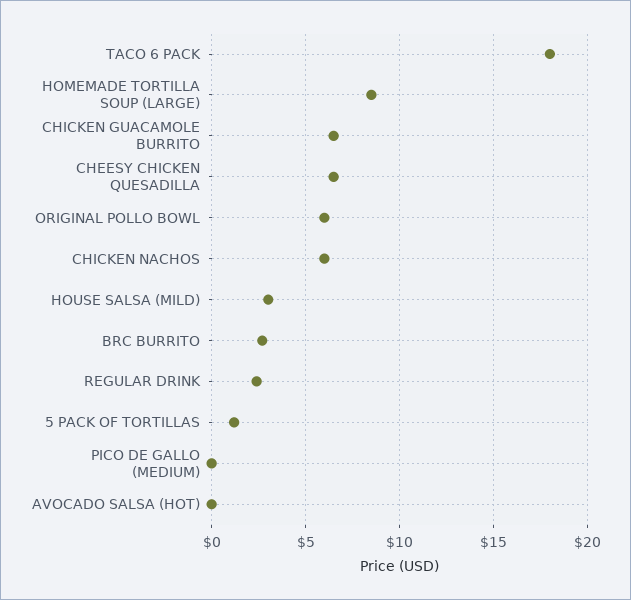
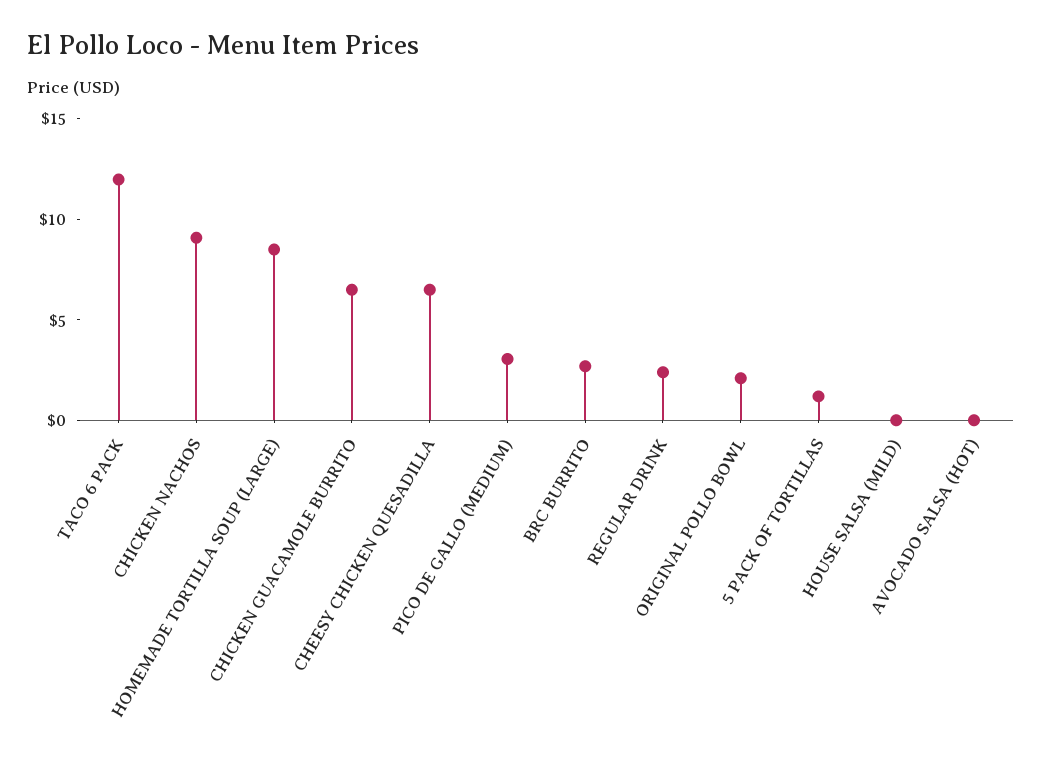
TACO 6 PACK: 18 -> 12
ORIGINAL POLLO BOWL: 6 -> 2
CHICKEN NACHOS: 6 -> 9
HOUSE SALSA (MILD): 3 -> 0
PICO DE GALLO (MEDIUM): 0 -> 3

